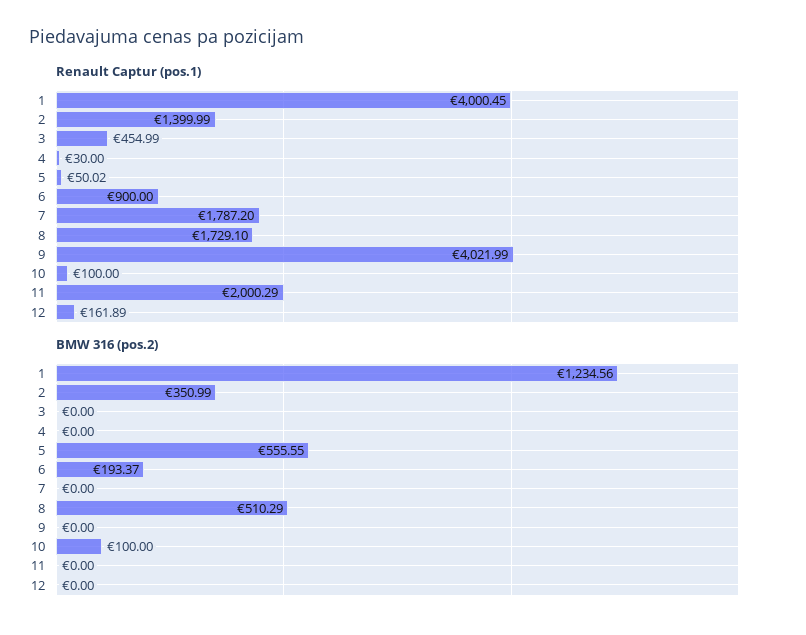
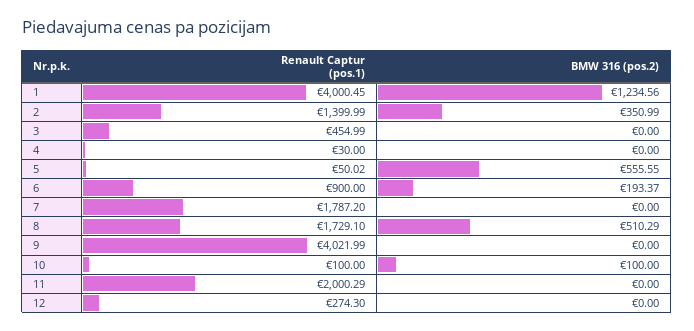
Renault Captur (pos.1), 12: 161.89 -> 274.3

